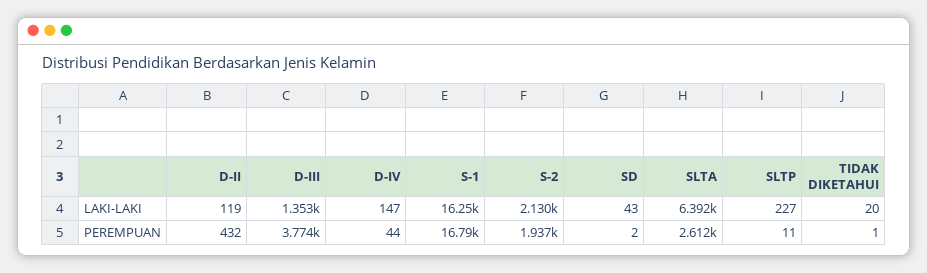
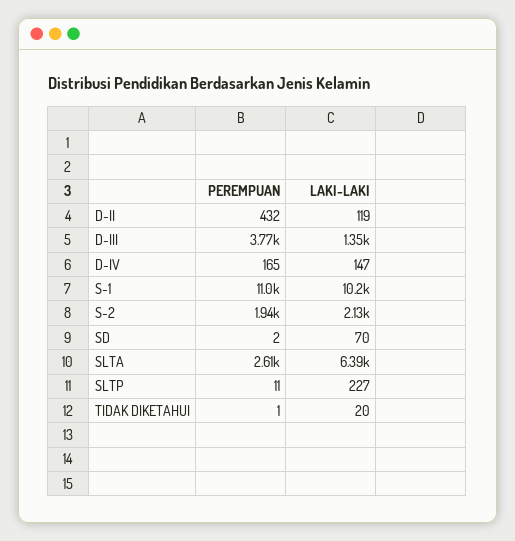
S-1, LAKI-LAKI: 16250 -> 10200
SD, LAKI-LAKI: 43 -> 70
D-IV, PEREMPUAN: 44 -> 165
S-1, PEREMPUAN: 16790 -> 11000

